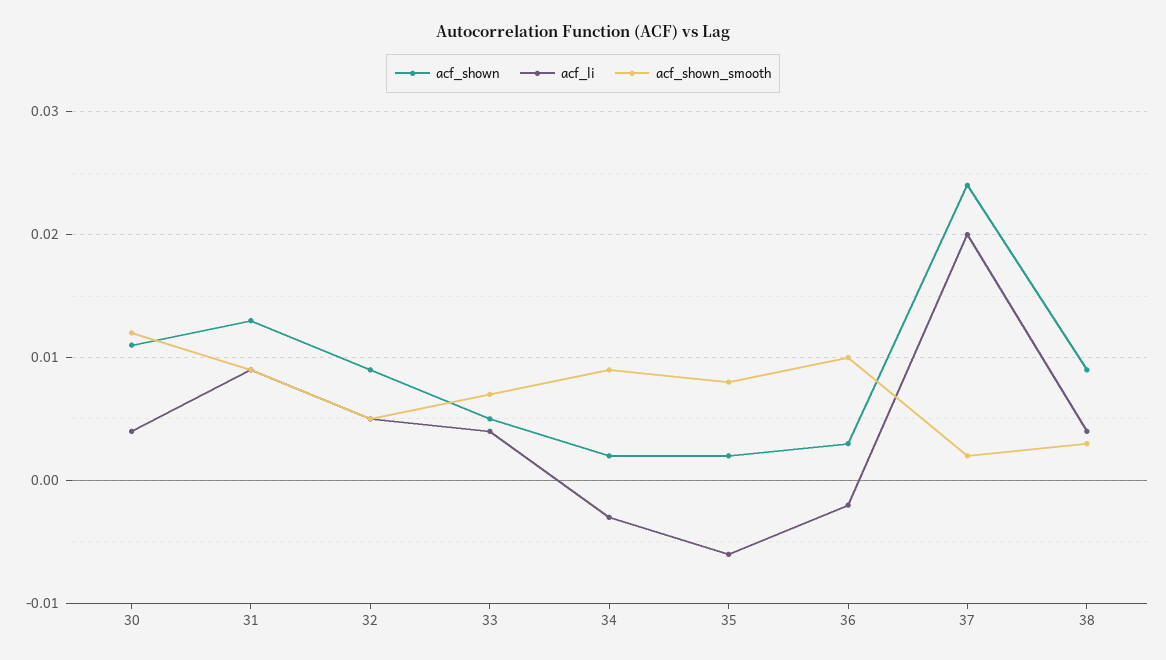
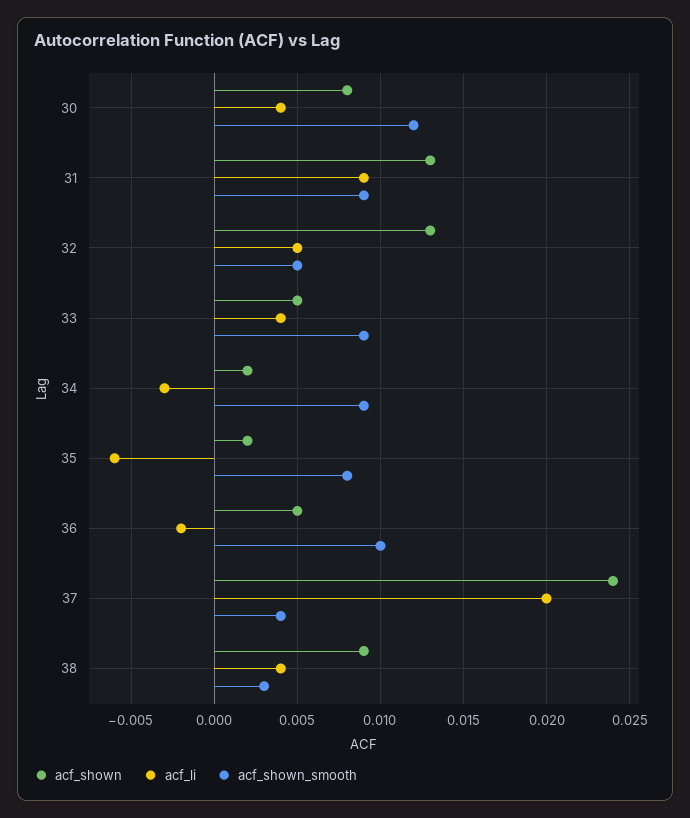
acf_shown, 30: 0.011 -> 0.008
acf_shown, 32: 0.009 -> 0.013
acf_shown_smooth, 33: 0.007 -> 0.009
acf_shown, 36: 0.003 -> 0.005
acf_shown_smooth, 37: 0.002 -> 0.004

